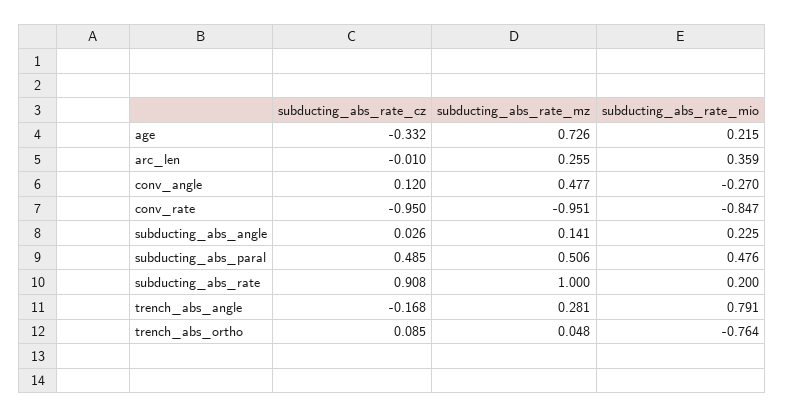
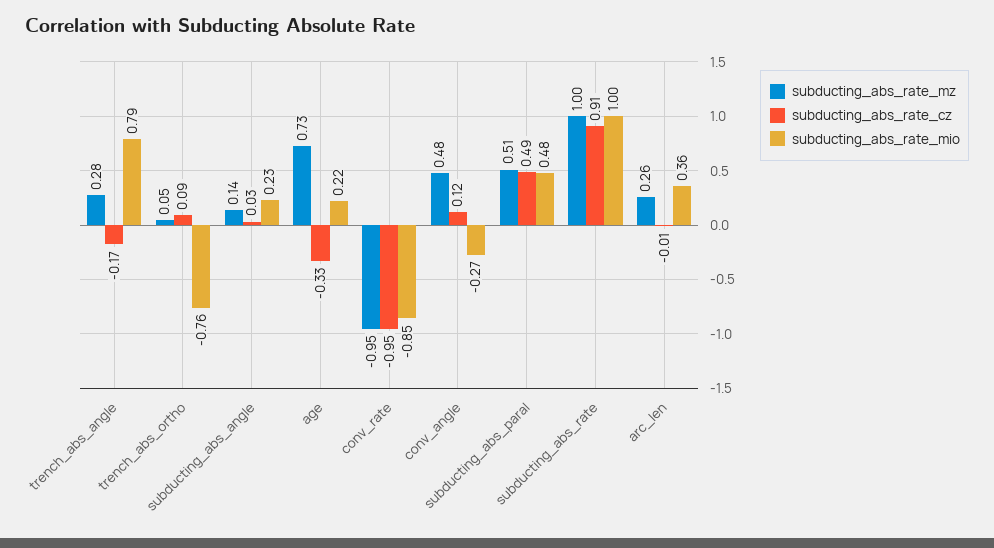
subducting_abs_rate_mio, subducting_abs_rate: 0.2 -> 1

